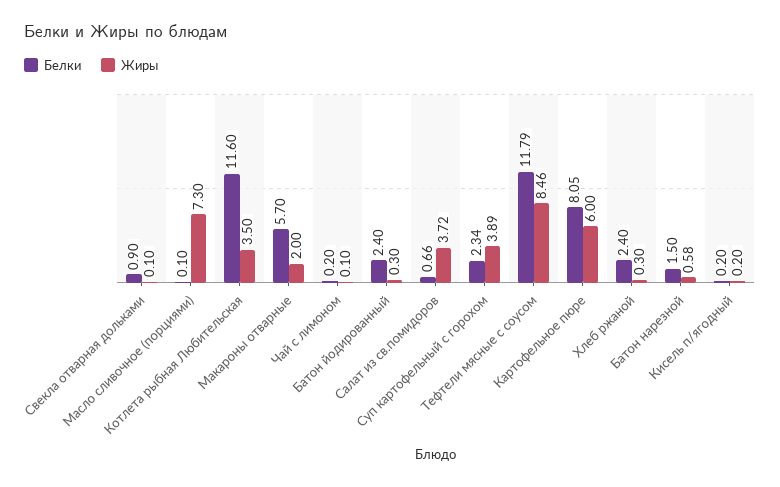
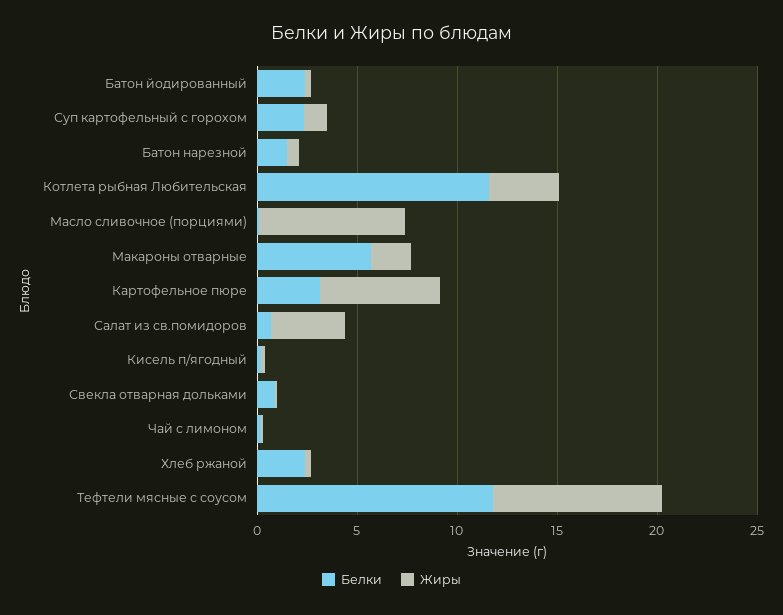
Жиры, Суп картофельный с горохом: 3.89 -> 1
Белки, Картофельное пюре: 8.05 -> 3

